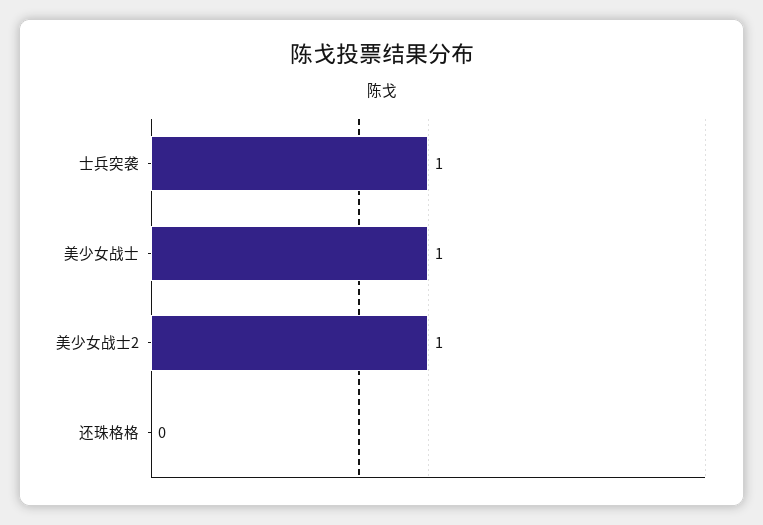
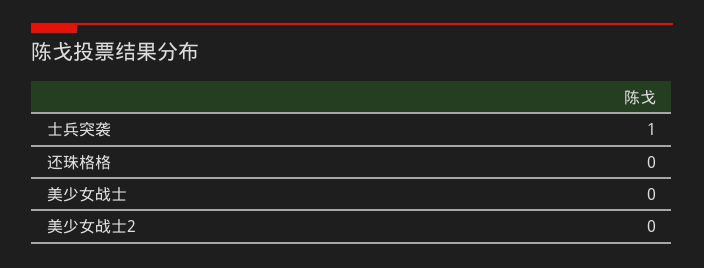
美少女战士: 1 -> 0
美少女战士2: 1 -> 0

